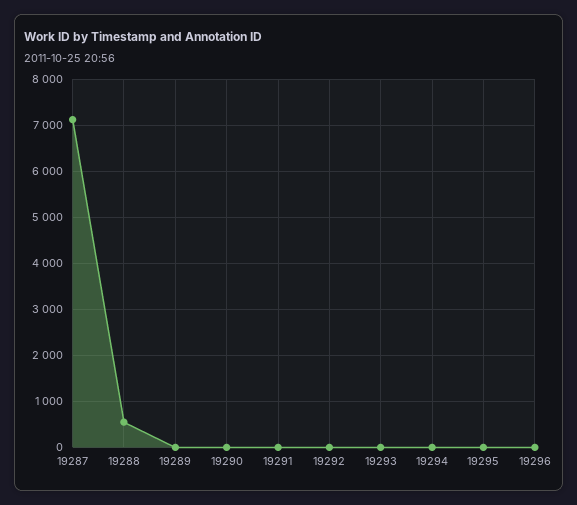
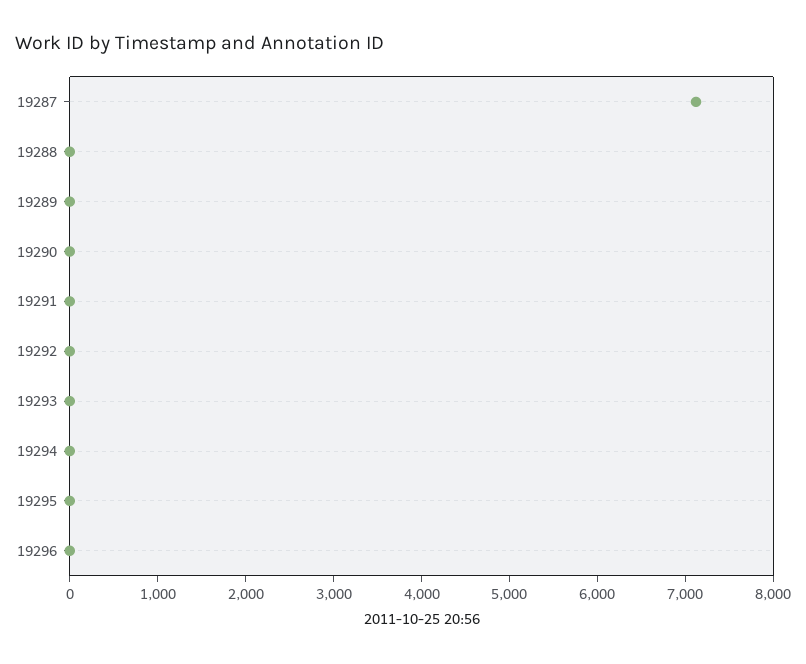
19288: 600 -> 0

